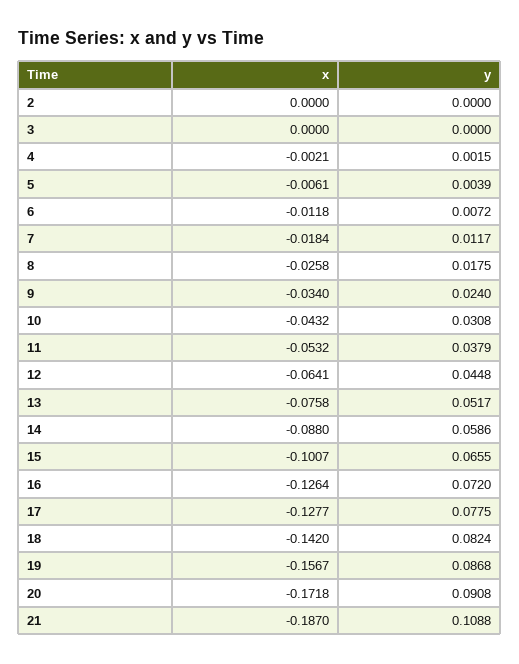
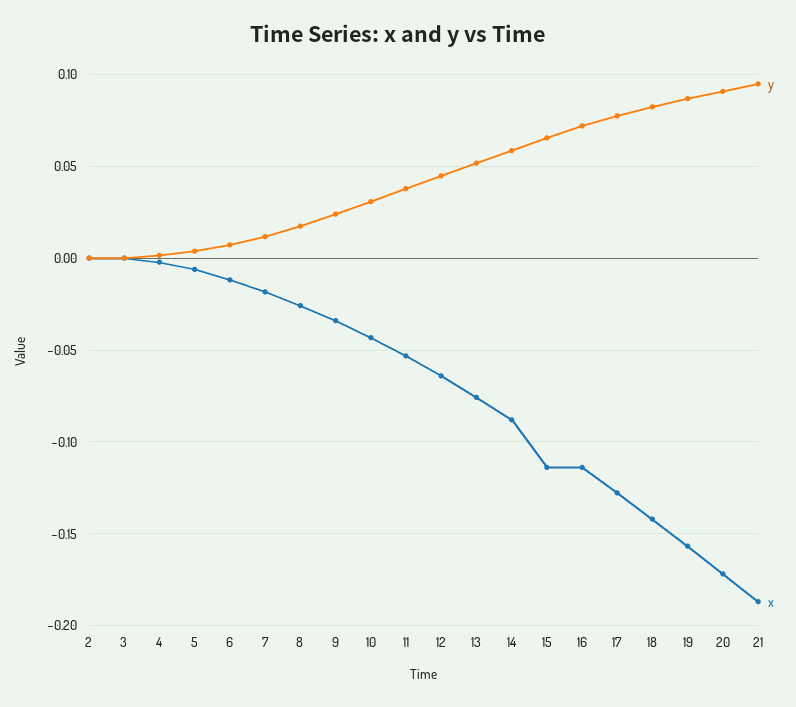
x, 15: -0.1007 -> -0.115
x, 16: -0.1264 -> -0.115
y, 21: 0.1088 -> 0.095

